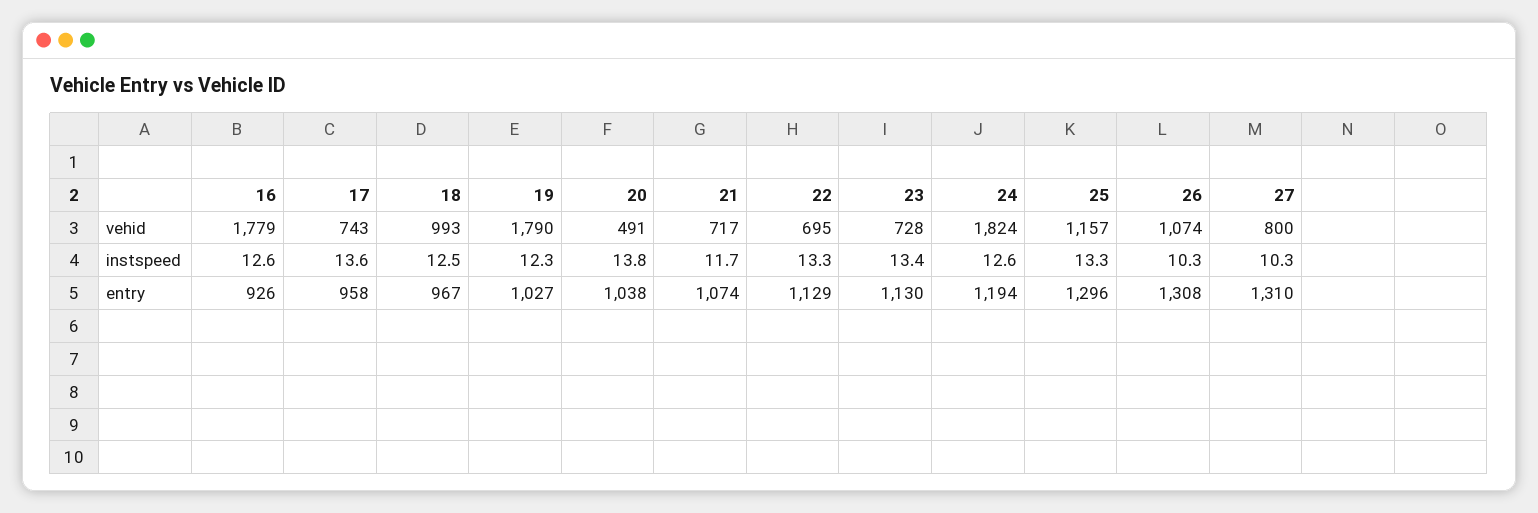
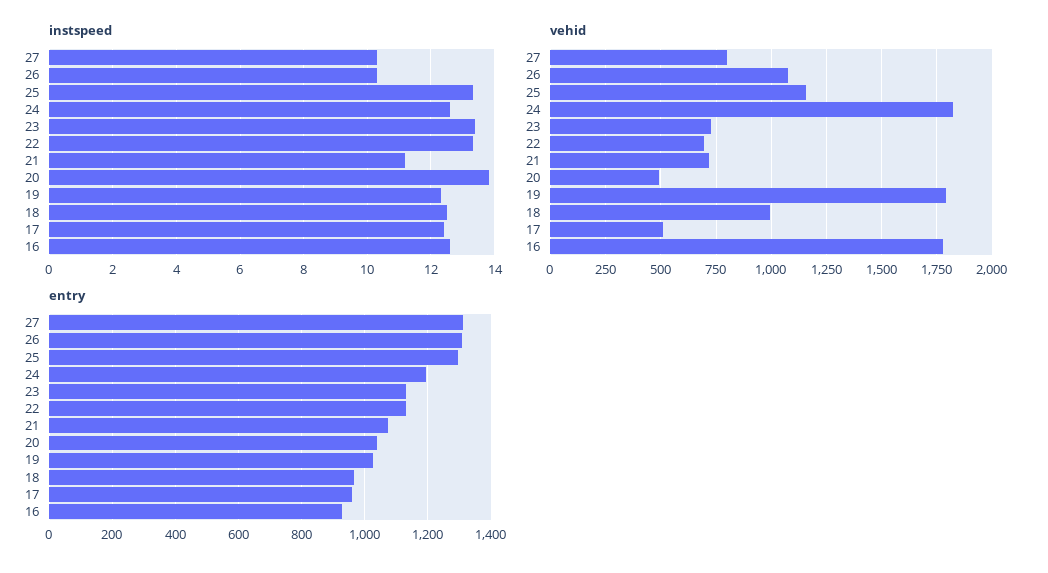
vehid, 17: 743 -> 500
instspeed, 17: 13.6 -> 12.4
instspeed, 21: 11.7 -> 11.2

